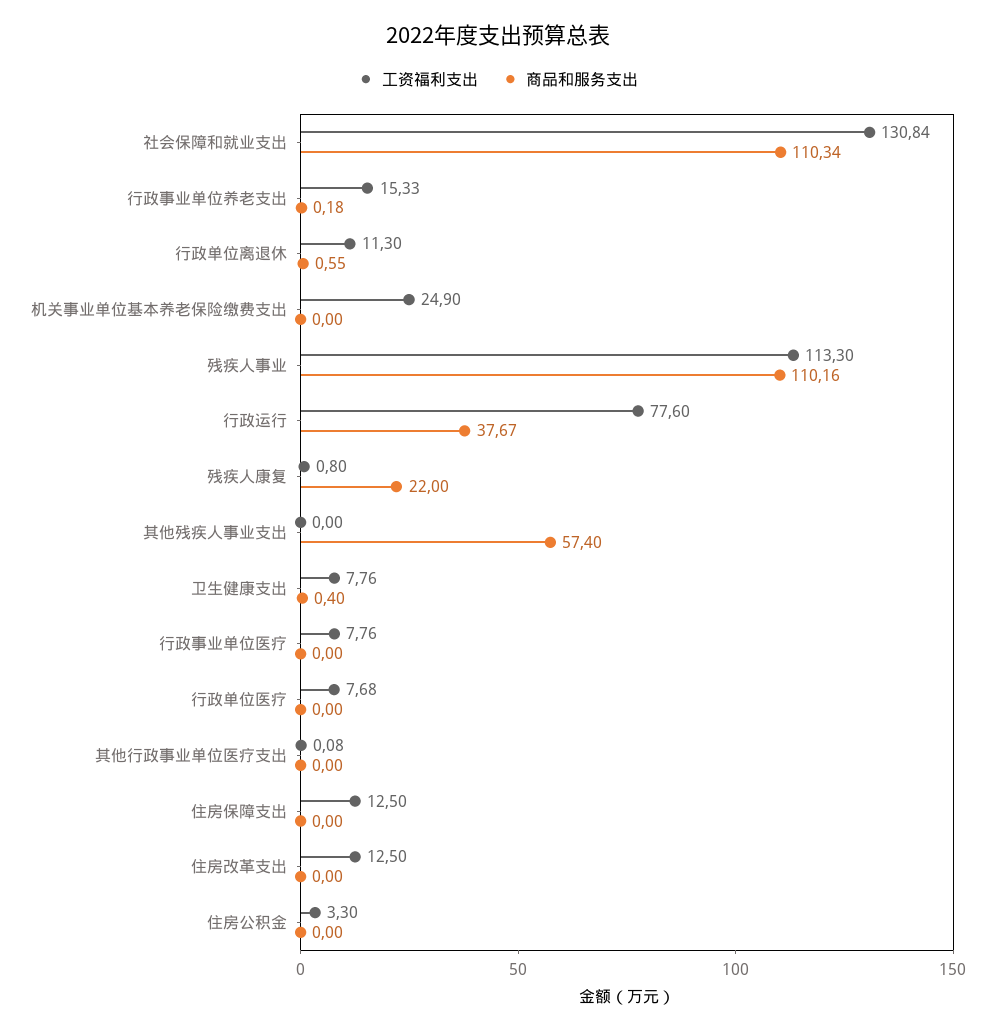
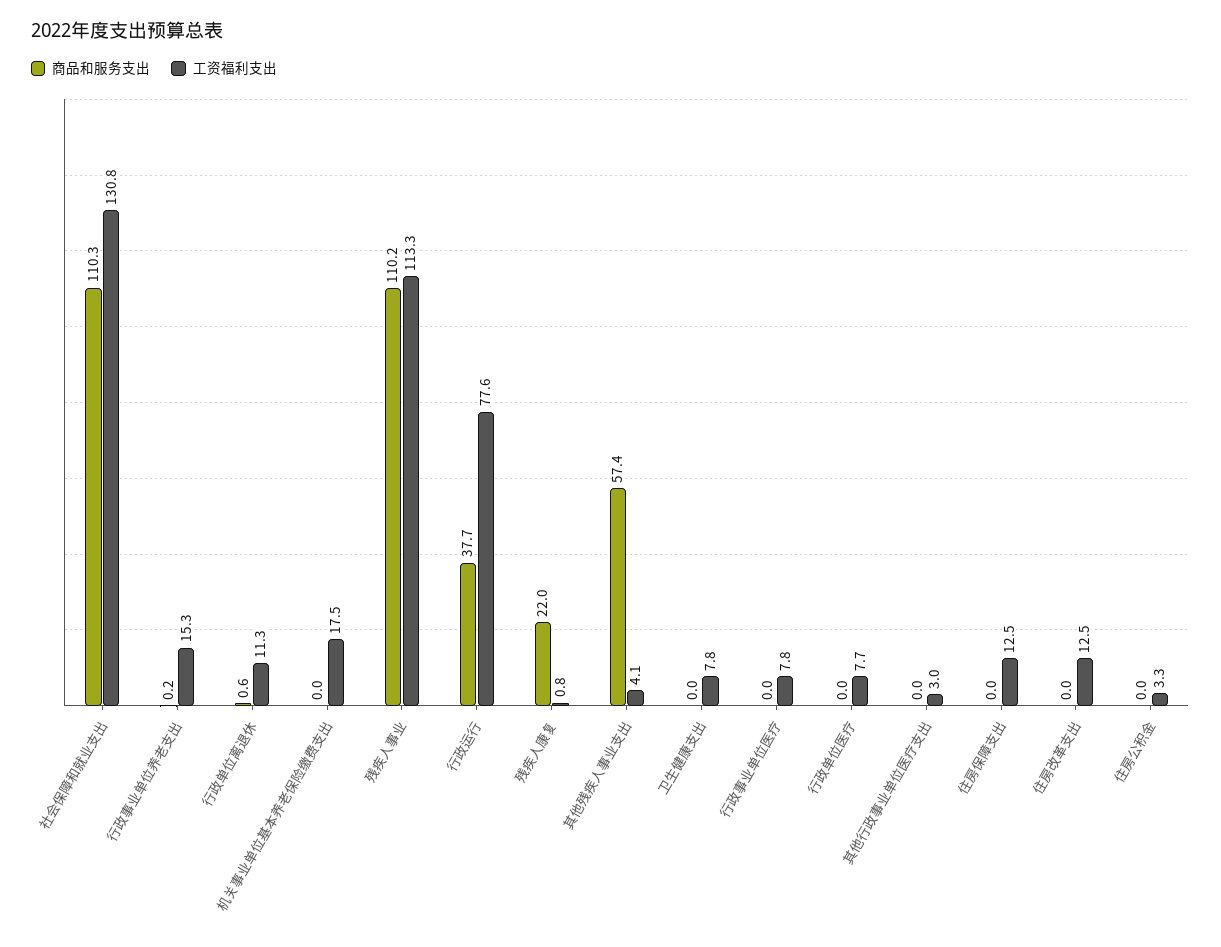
工资福利支出, 机关事业单位基本养老保险缴费支出: 24.9 -> 17.5
工资福利支出, 其他残疾人事业支出: 0 -> 4.1
商品和服务支出, 卫生健康支出: 0.4 -> 0
工资福利支出, 其他行政事业单位医疗支出: 0.08 -> 3

